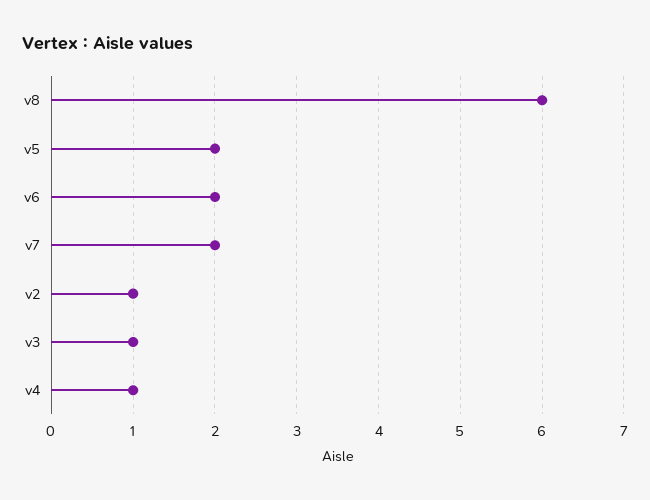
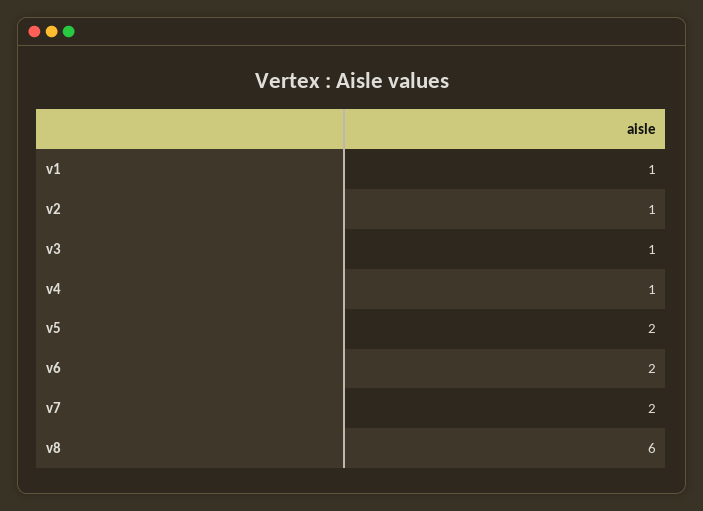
v1: none -> 1

